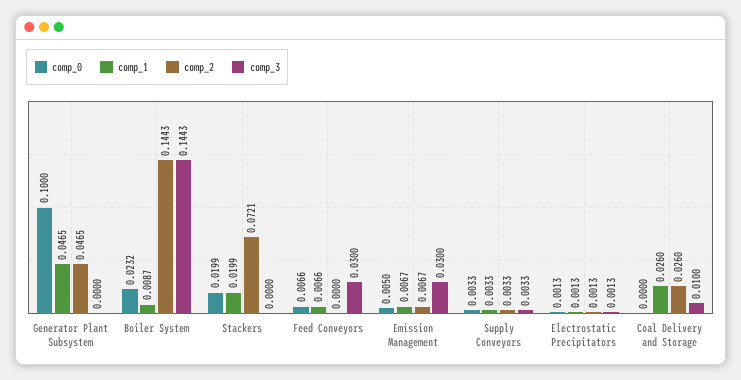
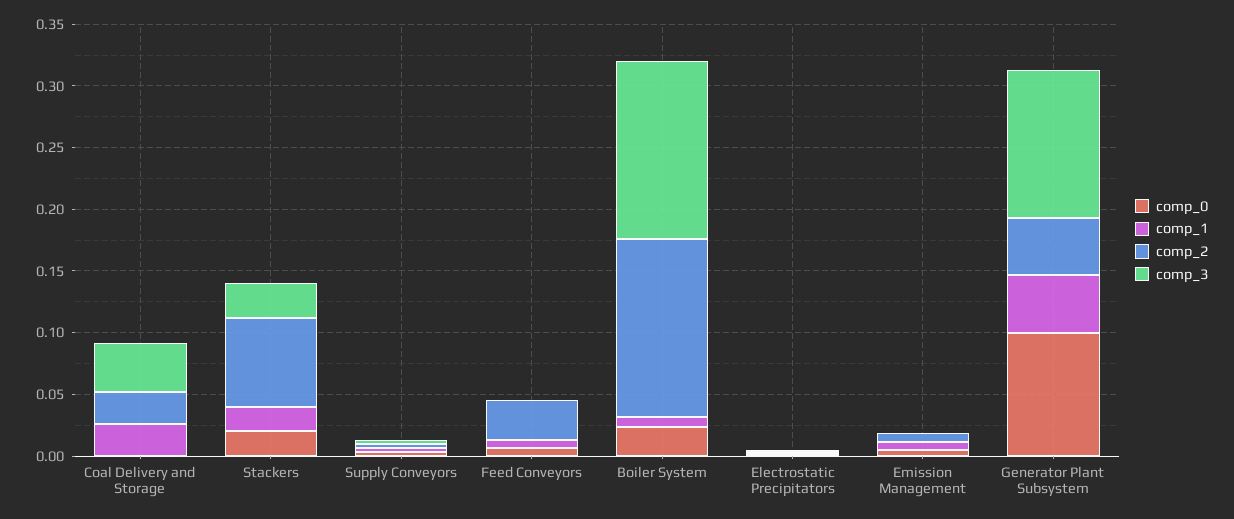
comp_3, Generator Plant Subsystem: 0 -> 0.12
comp_3, Stackers: 0 -> 0.03
comp_2, Feed Conveyors: 0 -> 0.03
comp_3, Feed Conveyors: 0.03 -> 0
comp_3, Emission Management: 0.03 -> 0
comp_3, Coal Delivery and Storage: 0.01 -> 0.04

